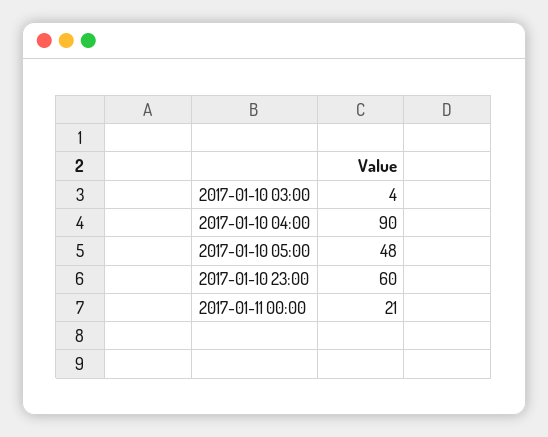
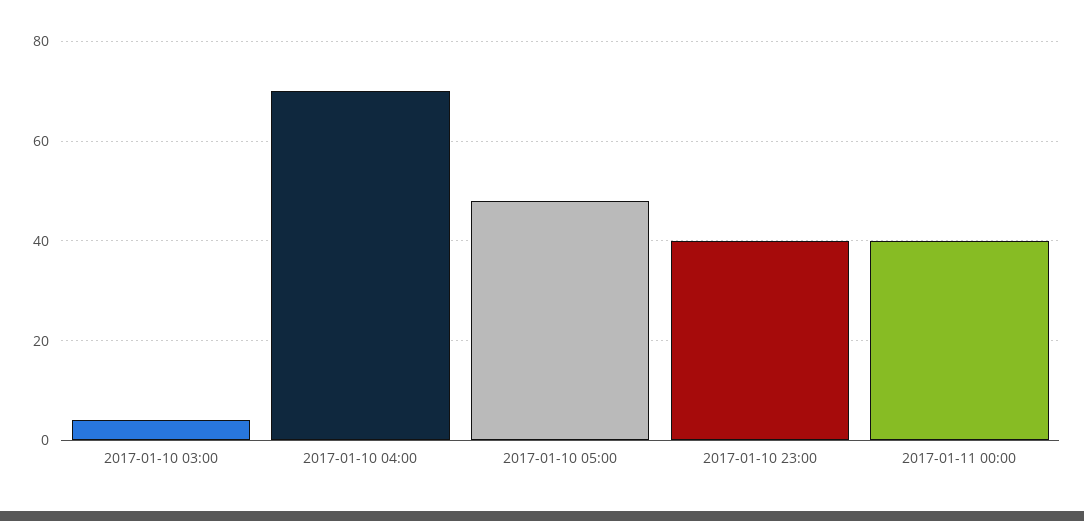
2017-01-10 04:00: 90 -> 70
2017-01-10 23:00: 60 -> 40
2017-01-11 00:00: 21 -> 40

